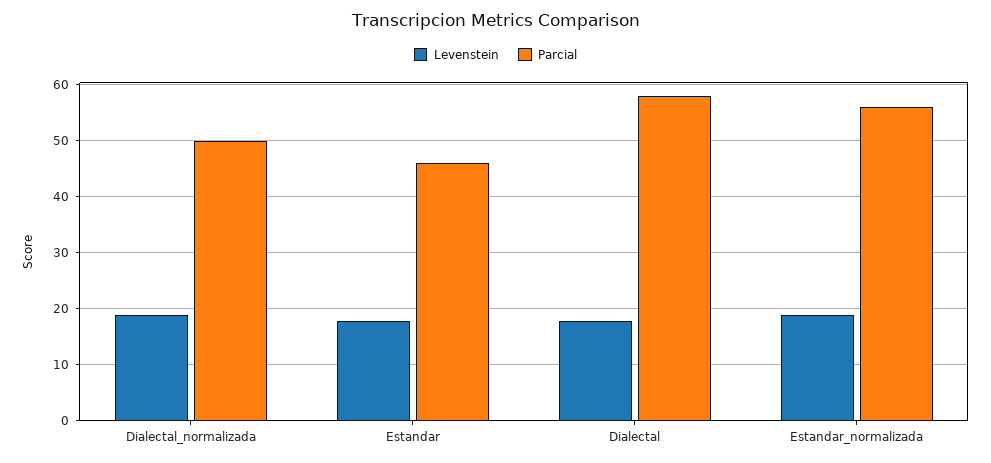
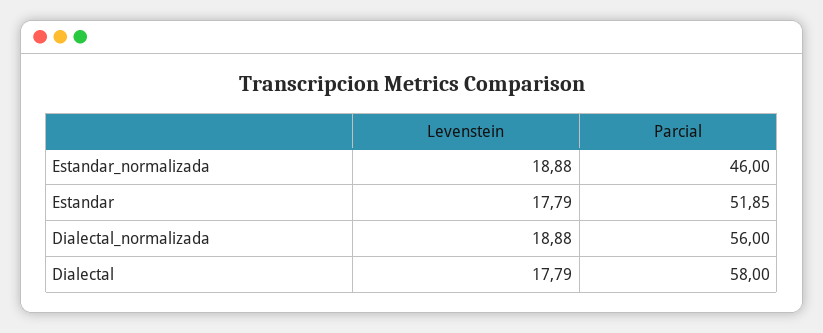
Parcial, Dialectal_normalizada: 50 -> 56
Parcial, Estandar: 46 -> 51.85
Parcial, Estandar_normalizada: 56 -> 46

